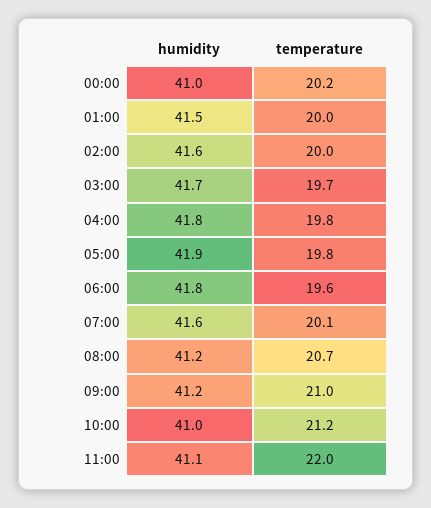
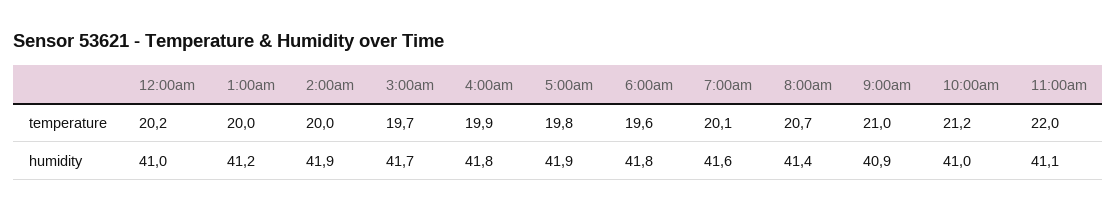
humidity, 01:00: 41.5 -> 41.2
humidity, 02:00: 41.6 -> 41.9
temperature, 04:00: 19.8 -> 19.9
humidity, 08:00: 41.2 -> 41.4
humidity, 09:00: 41.2 -> 40.9

